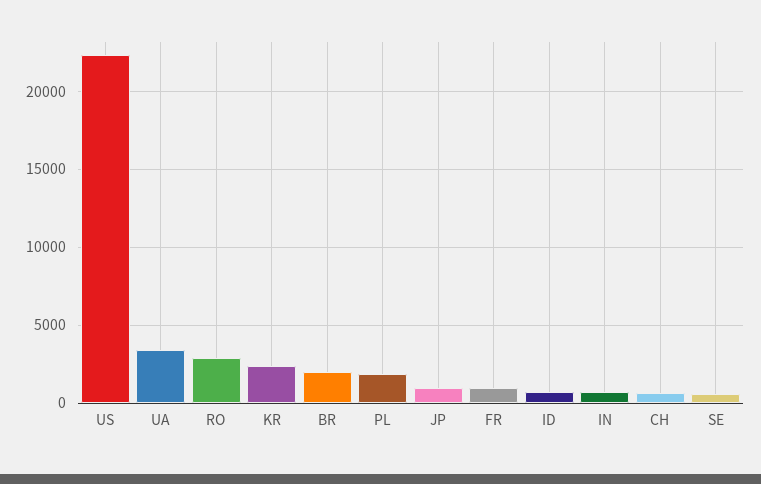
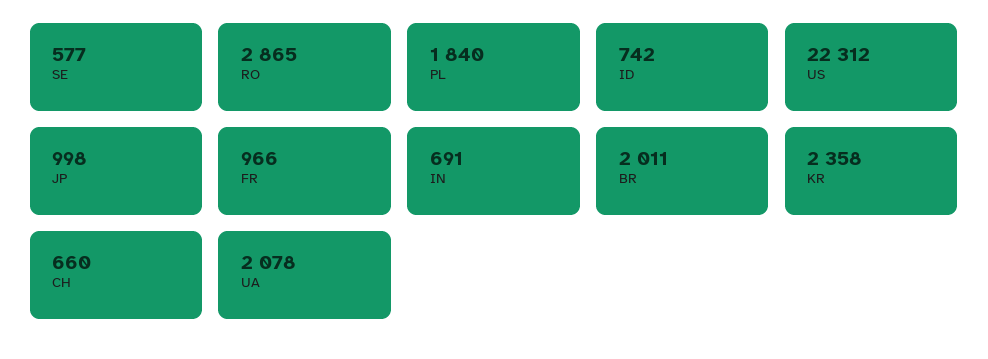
UA: 3500 -> 2078

